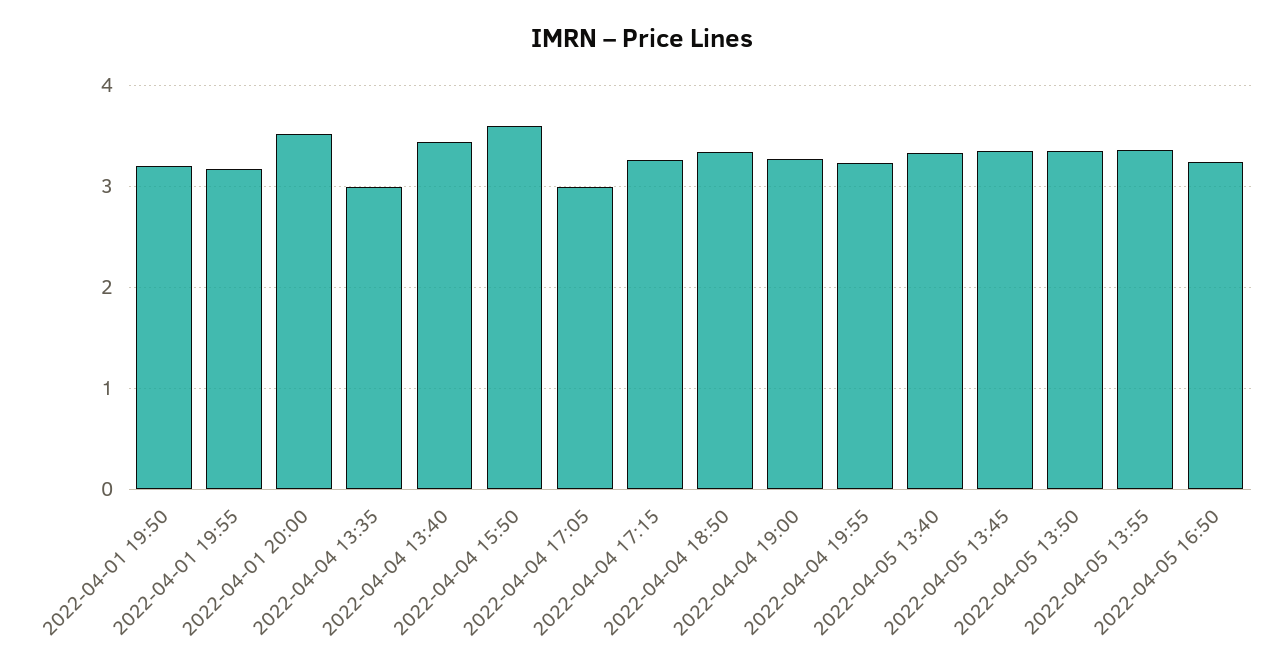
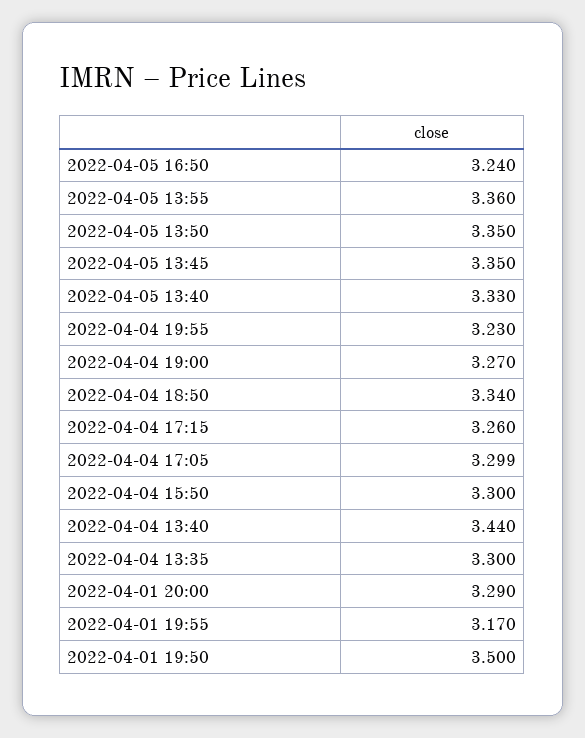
2022-04-01 19:50: 3.2 -> 3.5
2022-04-01 20:00: 3.5 -> 3.29
2022-04-04 13:35: 3 -> 3.3
2022-04-04 15:50: 3.6 -> 3.3
2022-04-04 17:05: 3 -> 3.299

